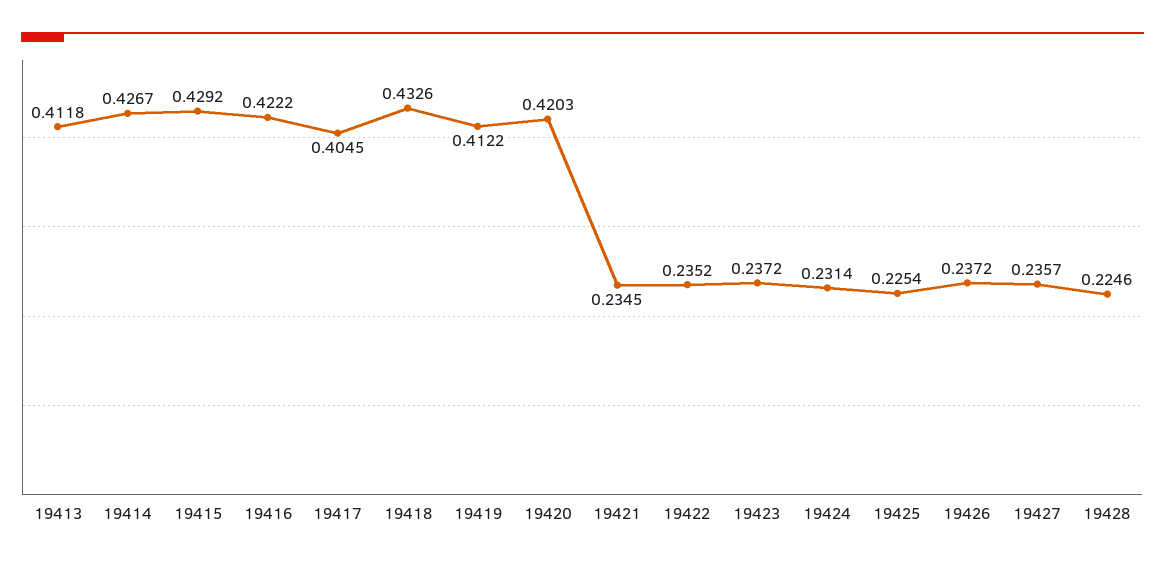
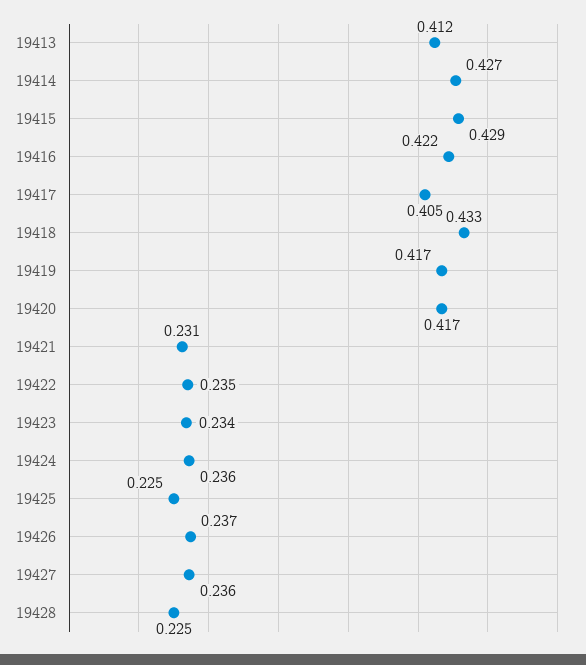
19419: 0.4122 -> 0.417
19420: 0.4203 -> 0.417
19421: 0.2345 -> 0.231
19423: 0.2372 -> 0.234
19424: 0.2314 -> 0.236

